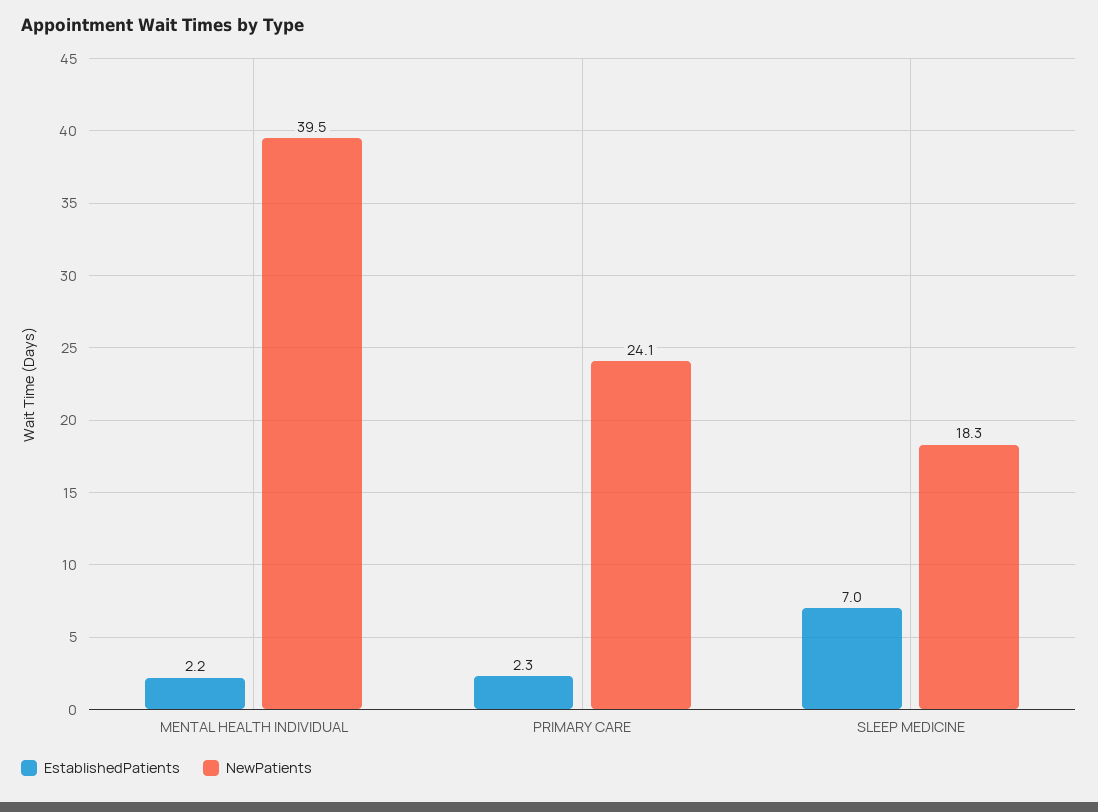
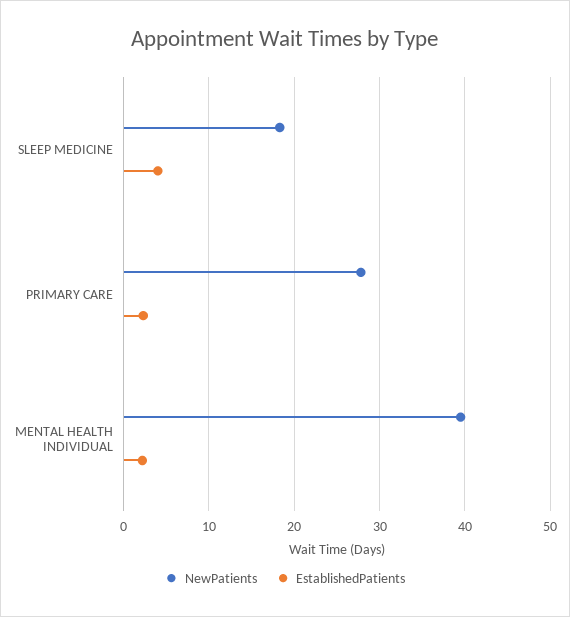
NewPatients, PRIMARY CARE: 24.1 -> 28
EstablishedPatients, SLEEP MEDICINE: 7 -> 4

